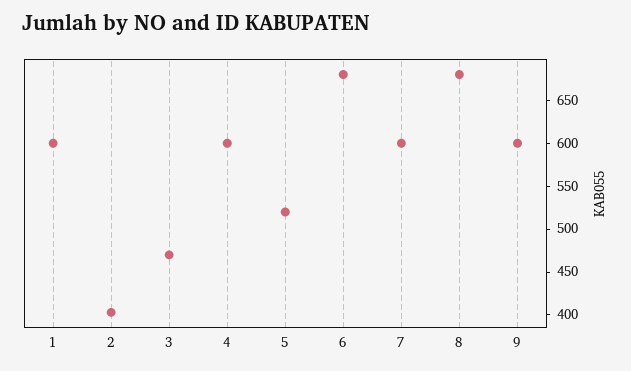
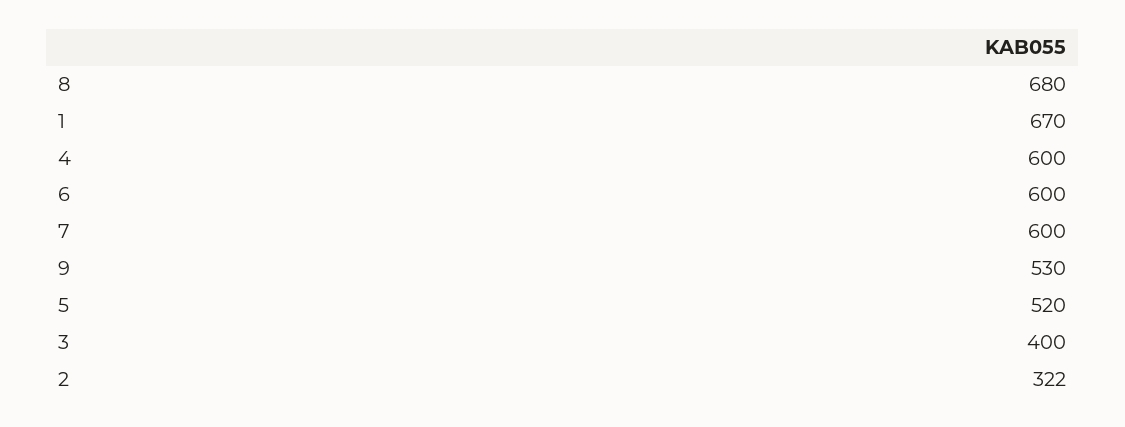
1: 600 -> 670
2: 400 -> 322
3: 470 -> 400
6: 680 -> 600
9: 600 -> 530

